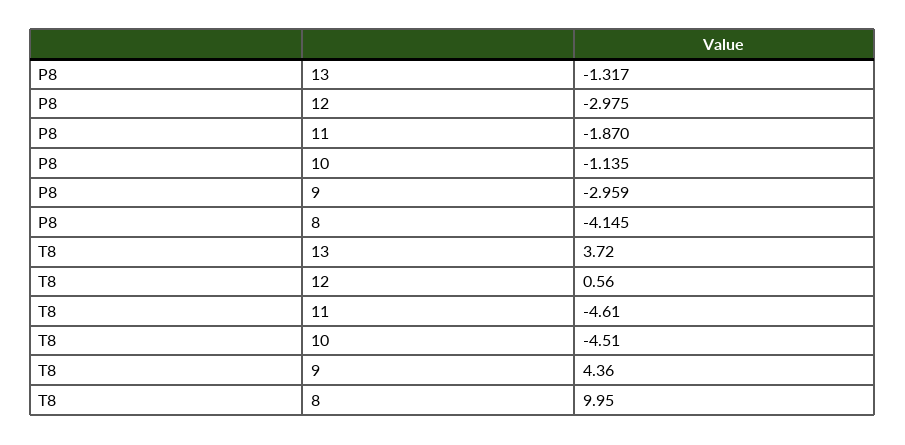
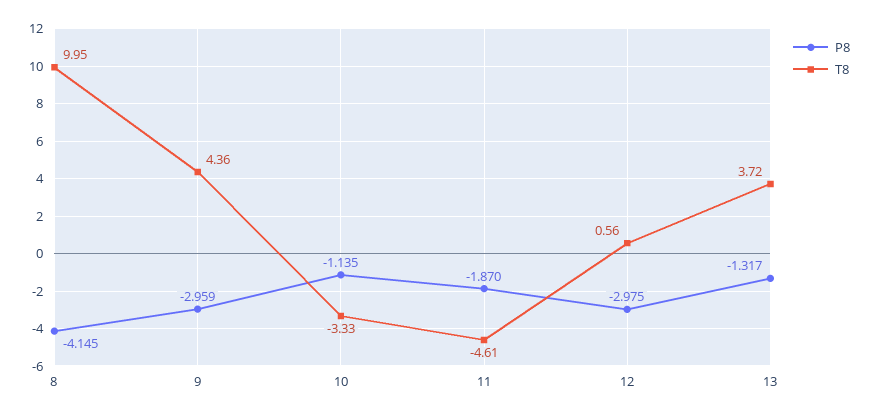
T8, 10: -4.51 -> -3.33

